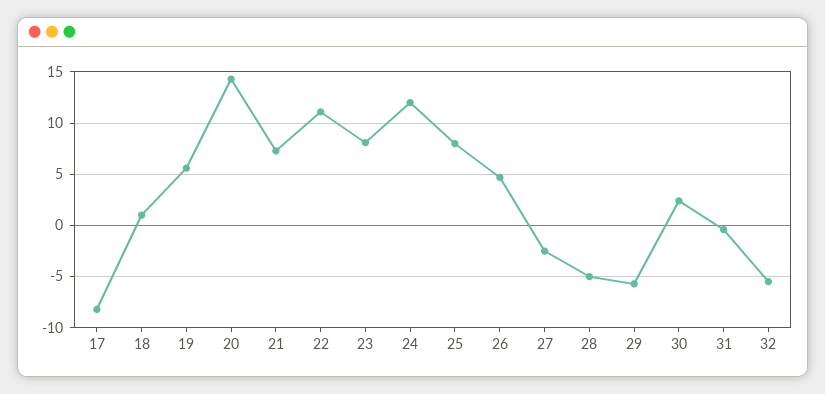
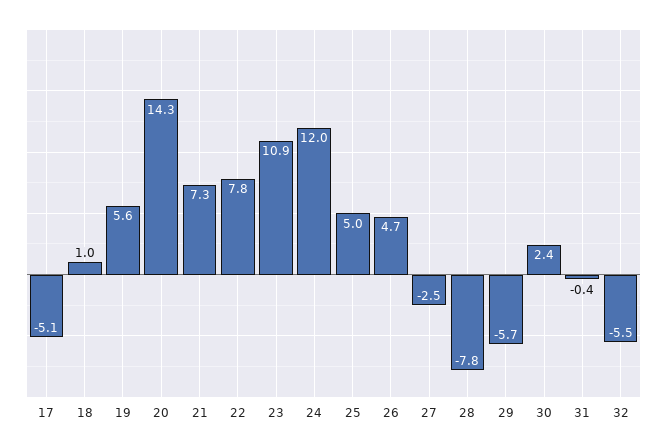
17: -8 -> -5.1
22: 11 -> 7.8
23: 8 -> 10.9
25: 8 -> 5
28: -5 -> -7.8

